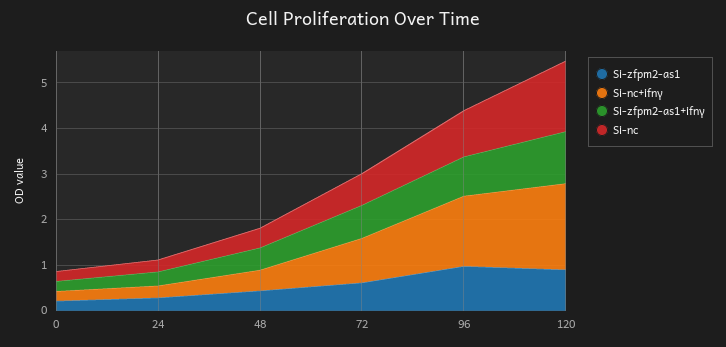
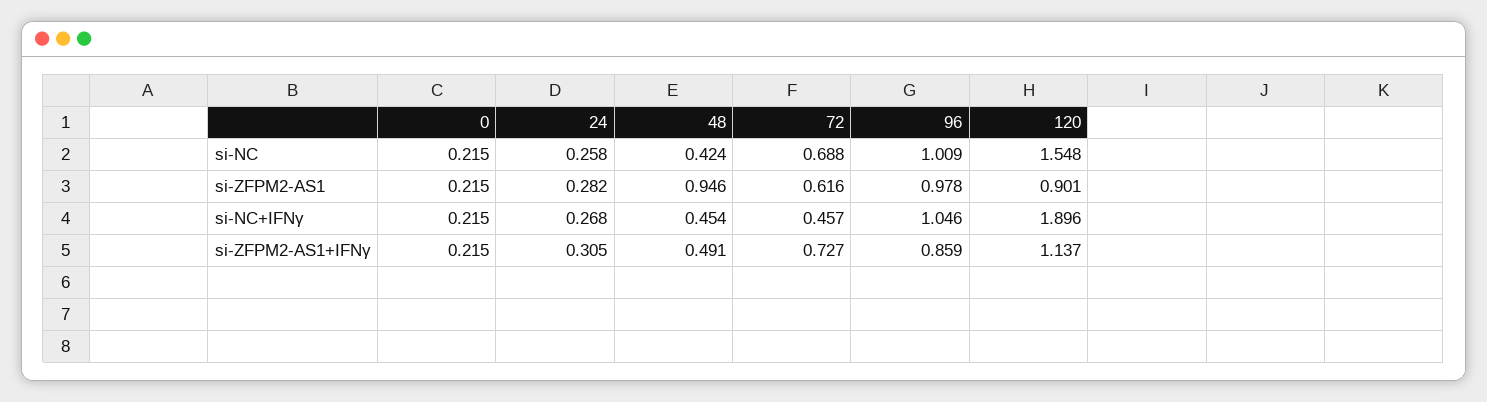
Si-zfpm2-as1, 48: 0.4 -> 0.946
Si-nc+ifnγ, 72: 1 -> 0.457
Si-nc+ifnγ, 96: 1.6 -> 1.046

